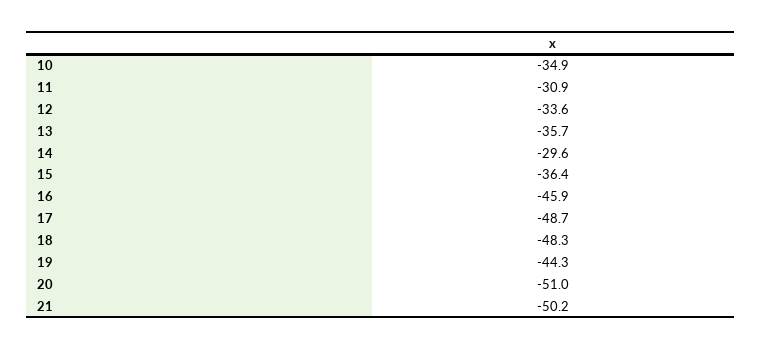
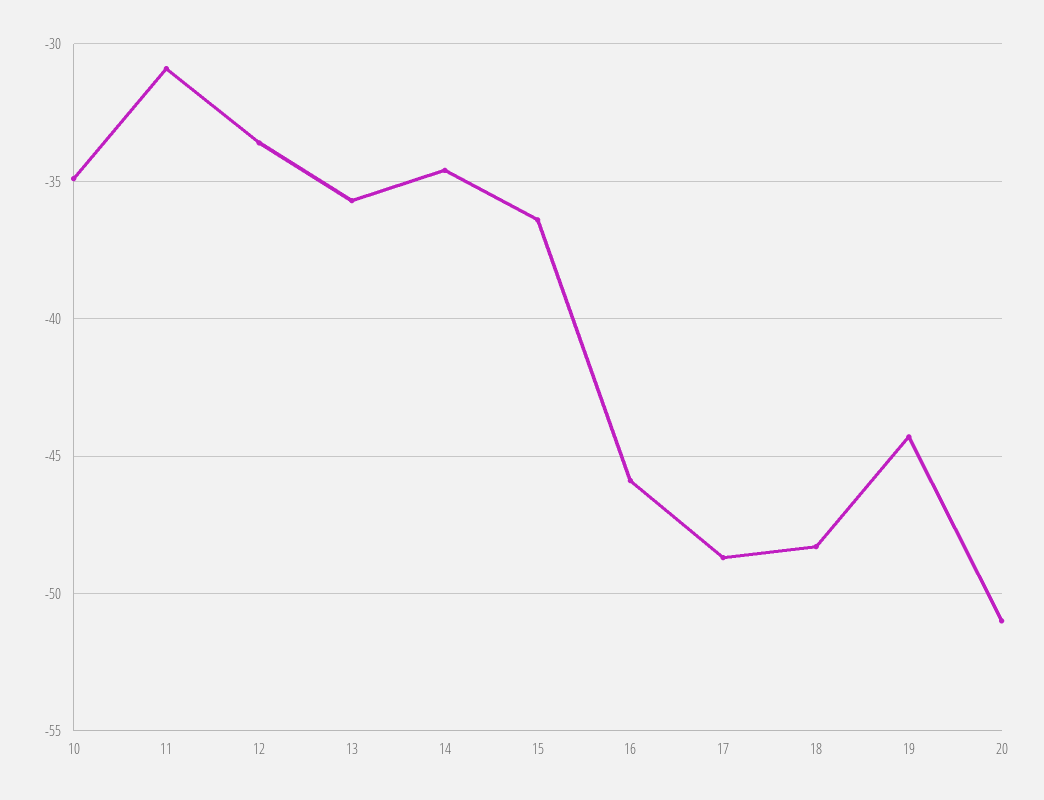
14: -29.6 -> -34.5
21: -50.2 -> none

